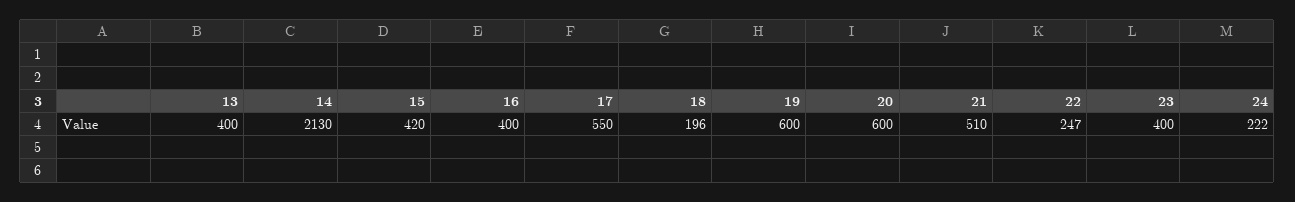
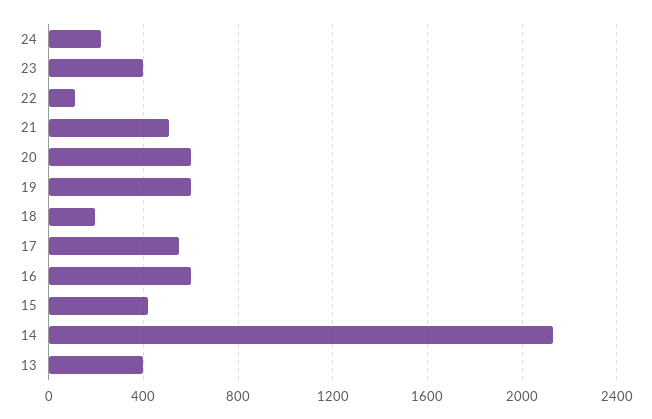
16: 400 -> 600
22: 247 -> 100

